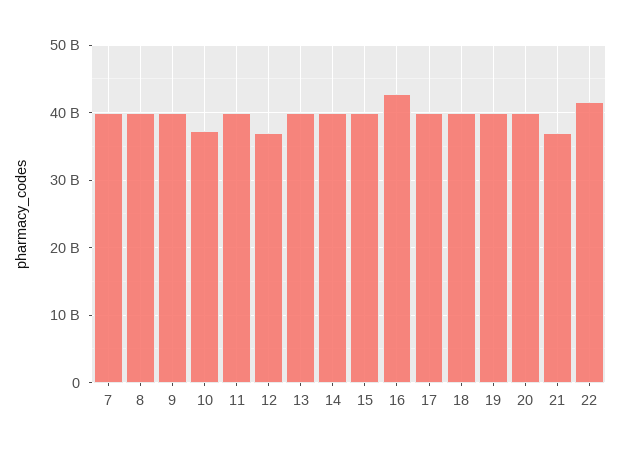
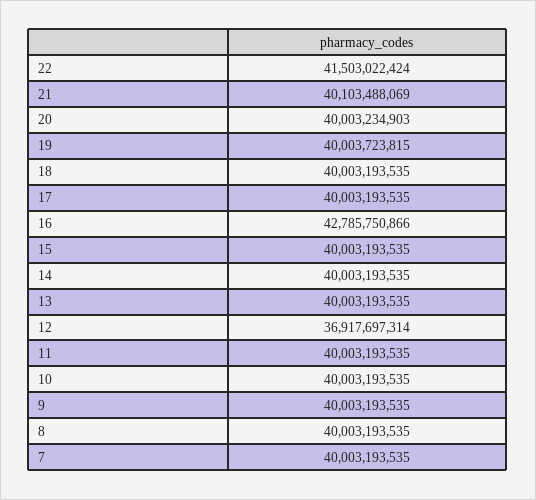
10: 37000000000 -> 40003193535
21: 37000000000 -> 40103488069

